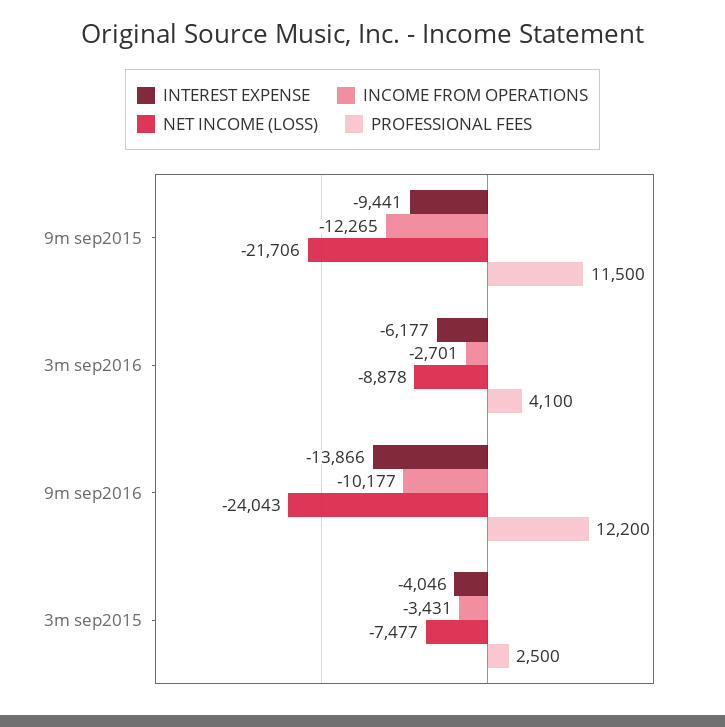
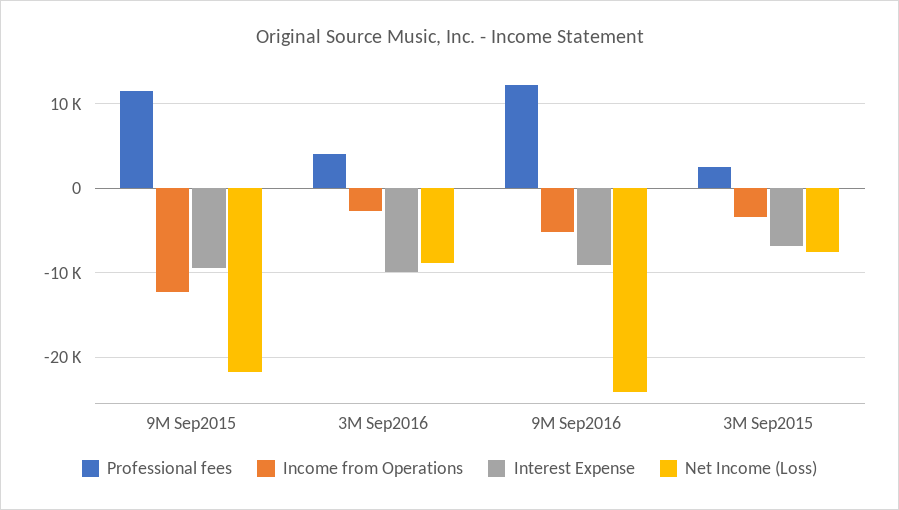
INTEREST EXPENSE, 3m sep2016: -6177 -> -10000
INTEREST EXPENSE, 9m sep2016: -13866 -> -9000
INCOME FROM OPERATIONS, 9m sep2016: -10177 -> -5000
INTEREST EXPENSE, 3m sep2015: -4046 -> -7000

